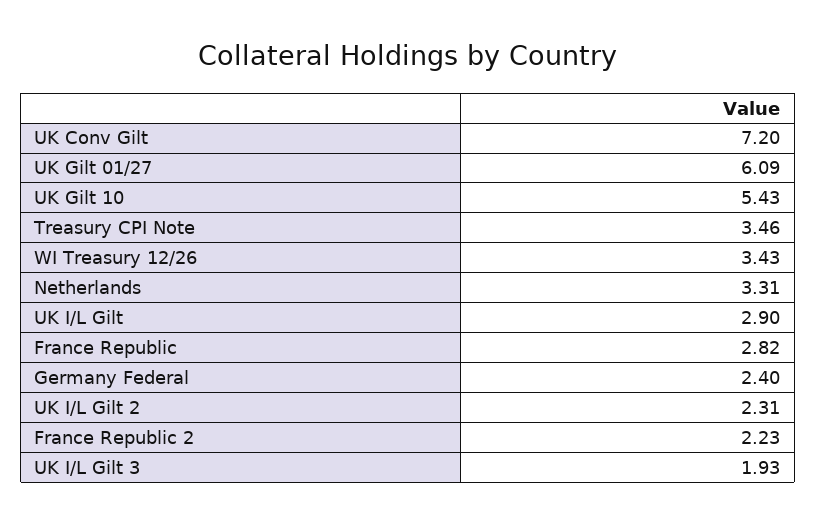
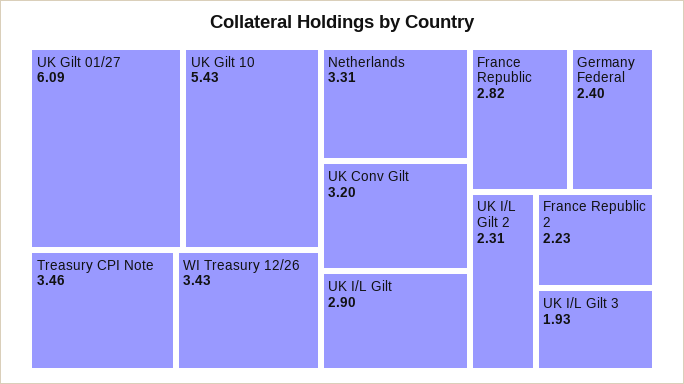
UK Conv Gilt: 7.2 -> 3.2

